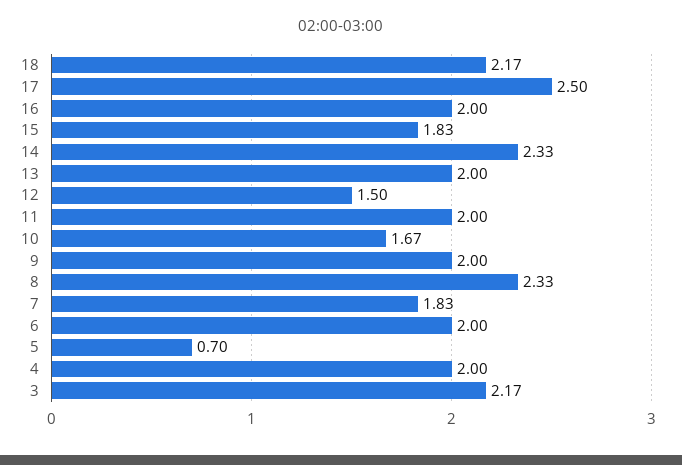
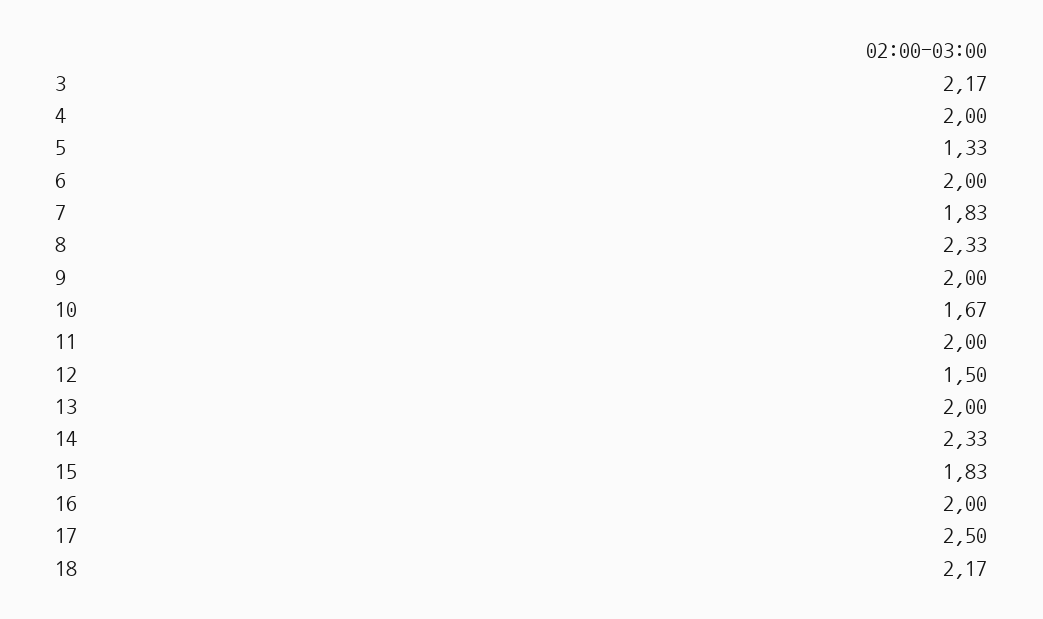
5: 0.7 -> 1.33

